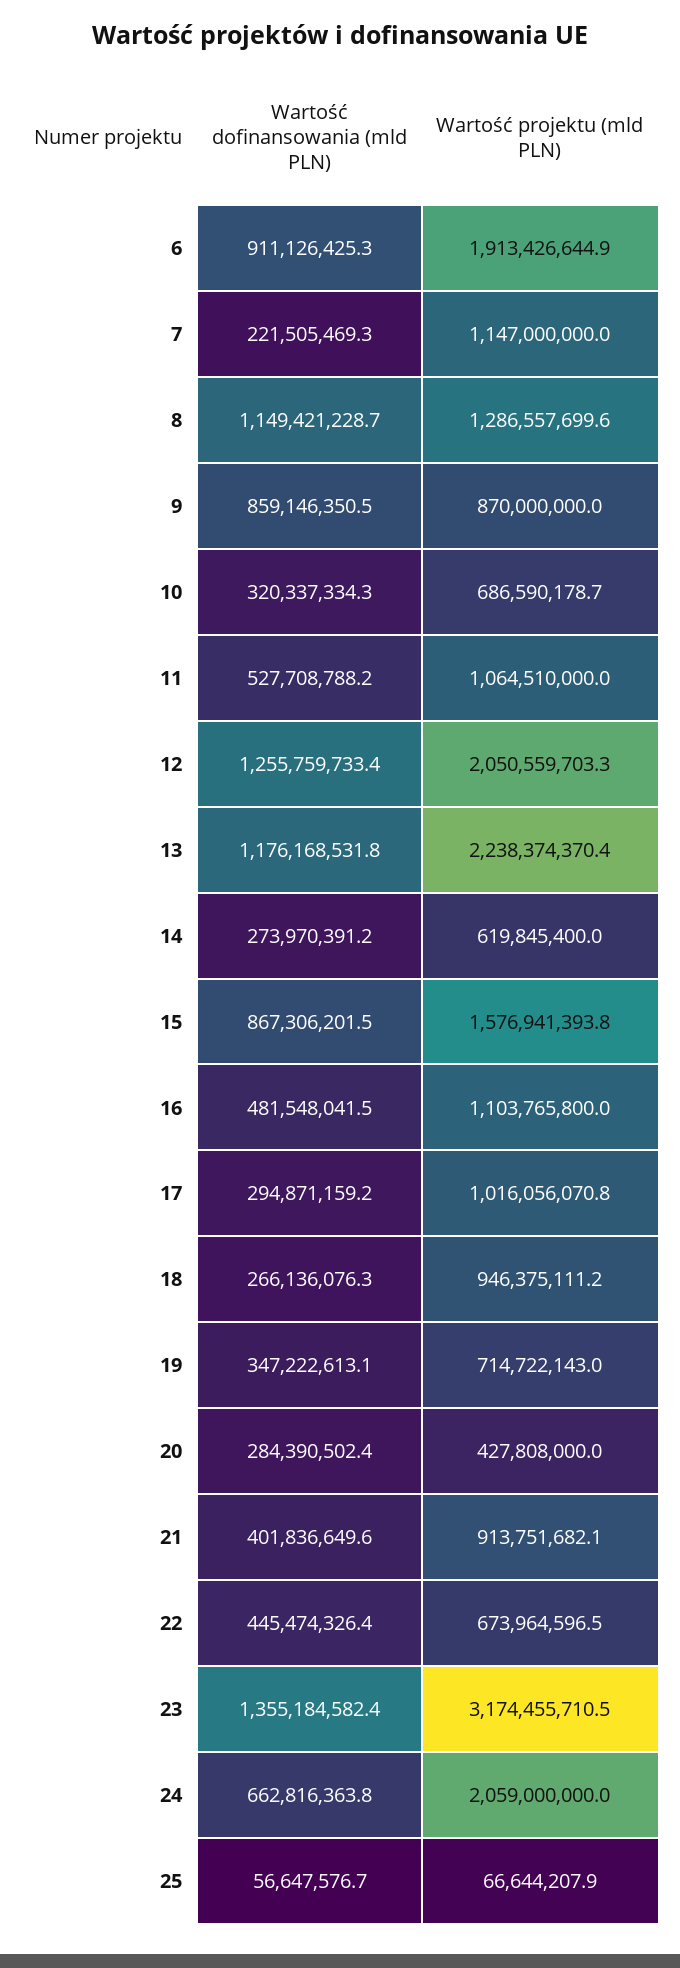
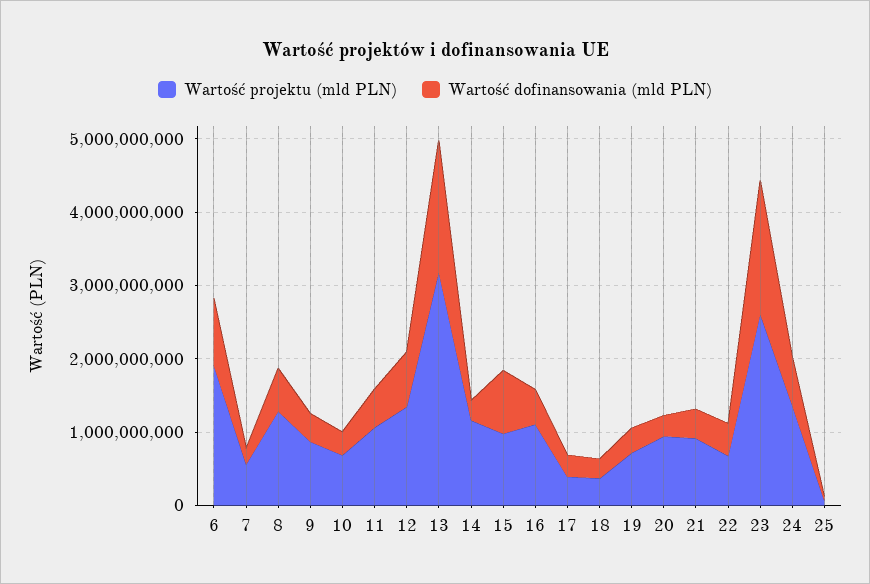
Wartość projektu (mld PLN), 7: 1147000000 -> 600000000
Wartość dofinansowania (mld PLN), 8: 1149421228.7 -> 600000000
Wartość dofinansowania (mld PLN), 9: 859146350.5 -> 400000000
Wartość dofinansowania (mld PLN), 12: 1255759733.4 -> 800000000
Wartość projektu (mld PLN), 12: 2050559703.3 -> 1400000000
Wartość dofinansowania (mld PLN), 13: 1176168531.8 -> 1800000000
Wartość projektu (mld PLN), 13: 2238374370.4 -> 3200000000
Wartość projektu (mld PLN), 14: 619845400 -> 1200000000
Wartość projektu (mld PLN), 15: 1576941393.8 -> 1000000000
Wartość projektu (mld PLN), 17: 1016056070.8 -> 400000000
Wartość projektu (mld PLN), 18: 946375111.2 -> 400000000
Wartość projektu (mld PLN), 20: 427808000 -> 1000000000
Wartość dofinansowania (mld PLN), 23: 1355184582.4 -> 1800000000
Wartość projektu (mld PLN), 23: 3174455710.5 -> 2600000000
Wartość projektu (mld PLN), 24: 2059000000 -> 1400000000

